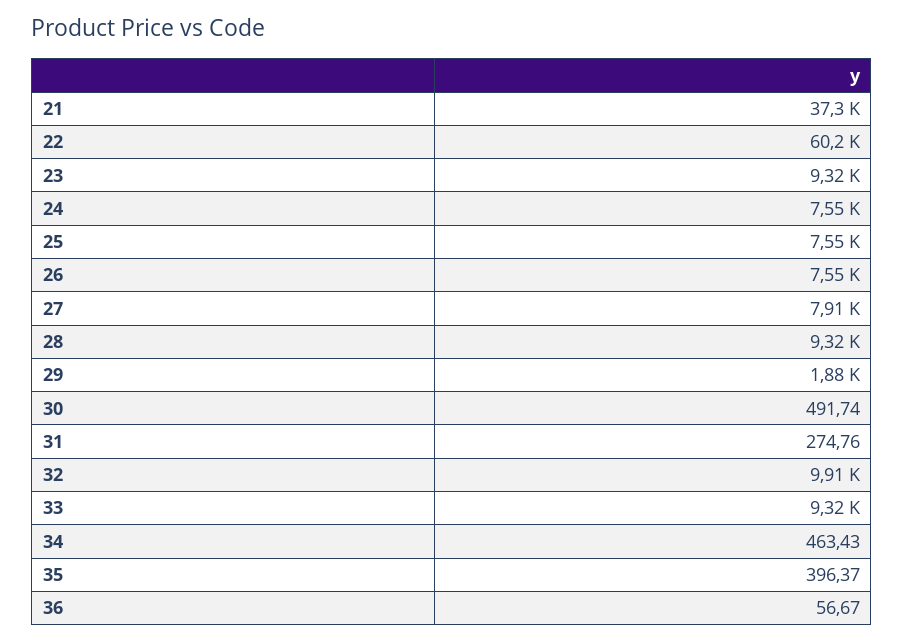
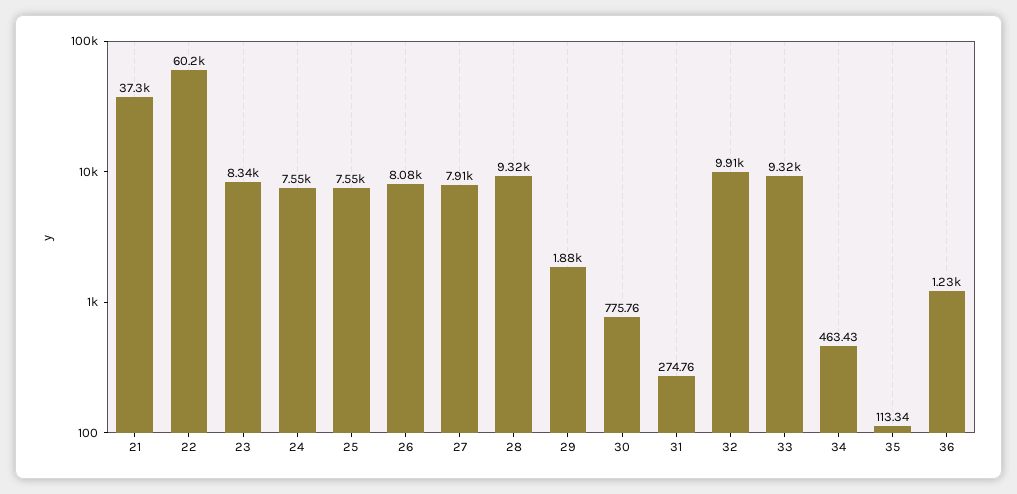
23: 9320 -> 8340
26: 7550 -> 8080
30: 491.74 -> 775.76
35: 396.37 -> 113.34
36: 56.67 -> 1230

